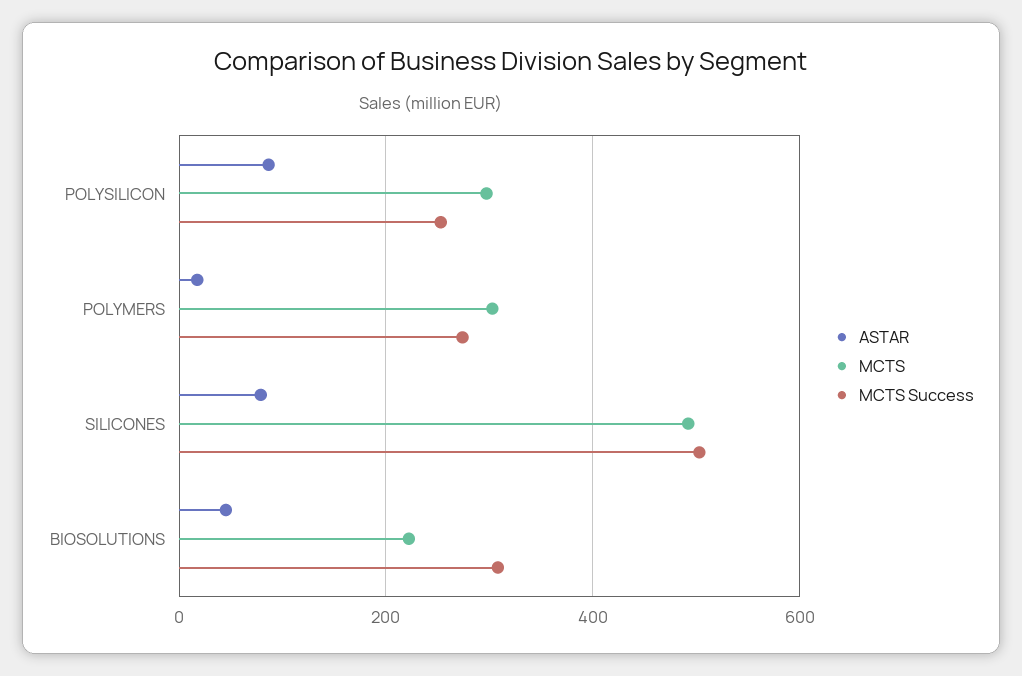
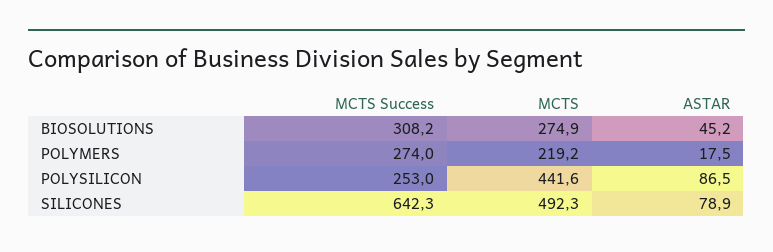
MCTS, POLYSILICON: 300 -> 441.6
MCTS, POLYMERS: 300 -> 219.2
MCTS Success, SILICONES: 500 -> 642.3
MCTS, BIOSOLUTIONS: 220 -> 274.9

